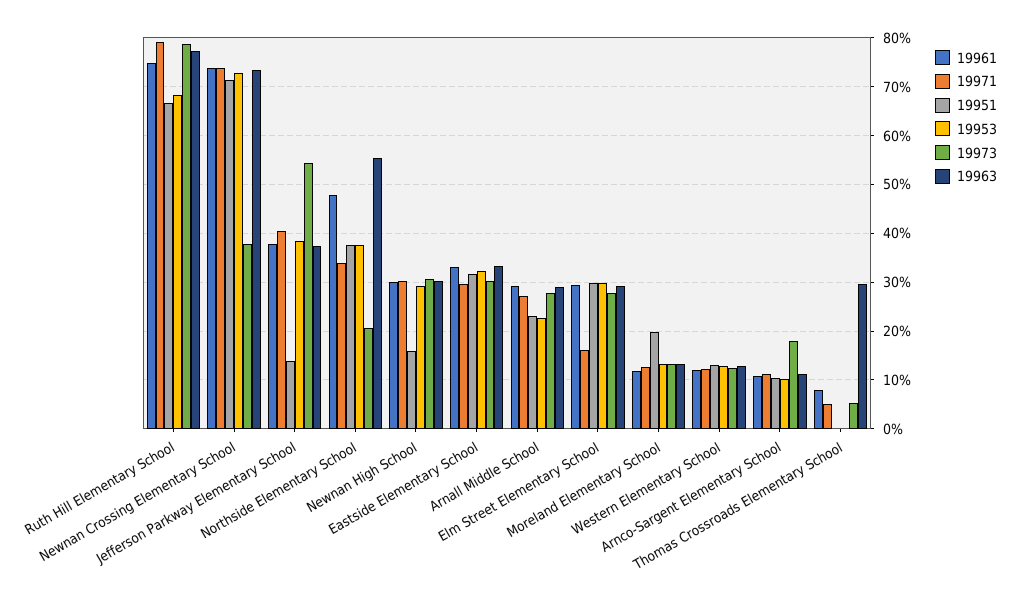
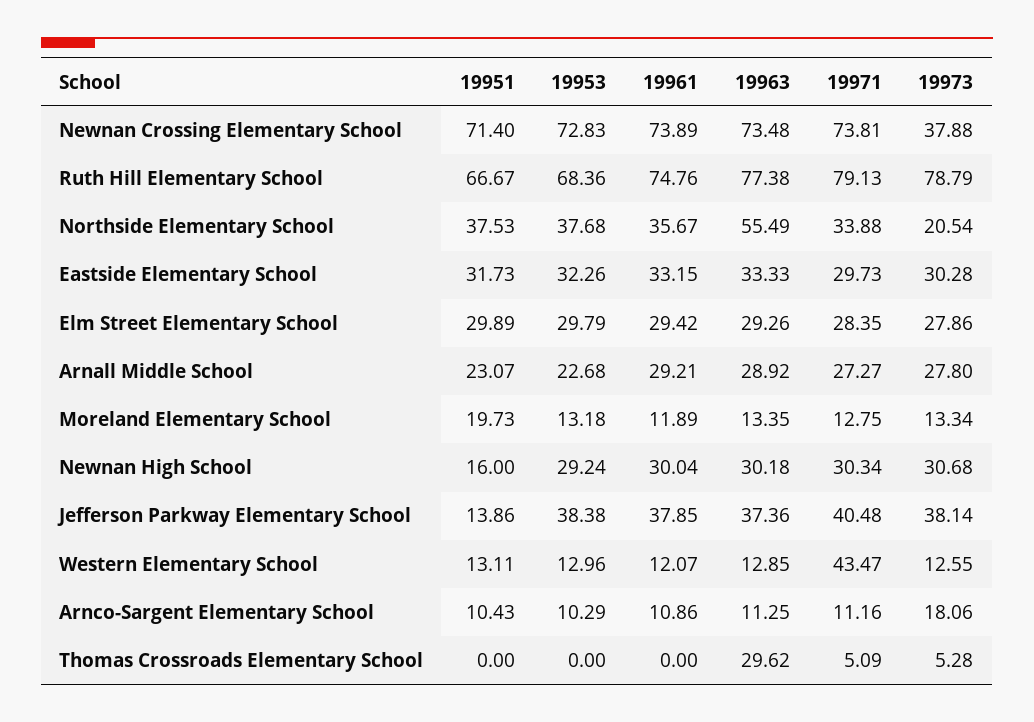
19973, Jefferson Parkway Elementary School: 54 -> 38.14
19961, Northside Elementary School: 48 -> 35.67
19971, Elm Street Elementary School: 16 -> 28.35
19971, Western Elementary School: 12 -> 43.47
19961, Thomas Crossroads Elementary School: 8 -> 0

